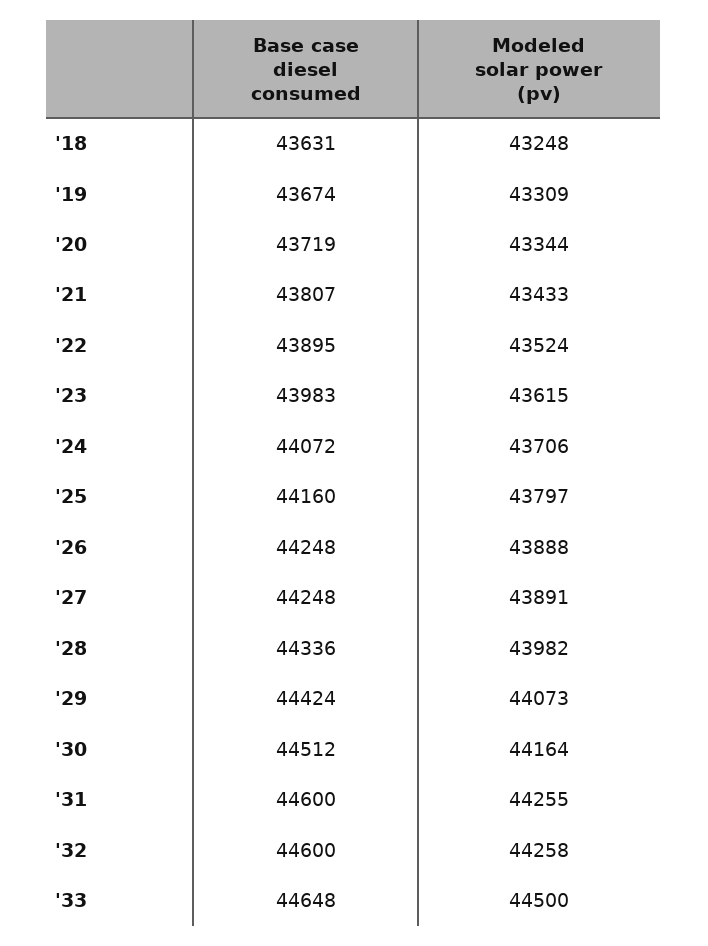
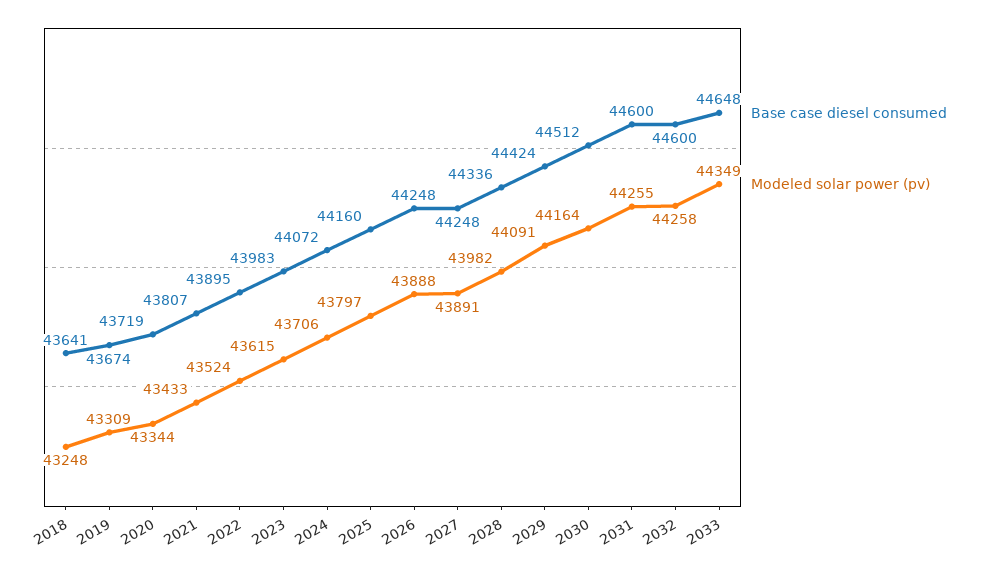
Base case diesel consumed, '18: 43631 -> 43641
Modeled solar power (pv), '29: 44073 -> 44091
Modeled solar power (pv), '33: 44500 -> 44349

